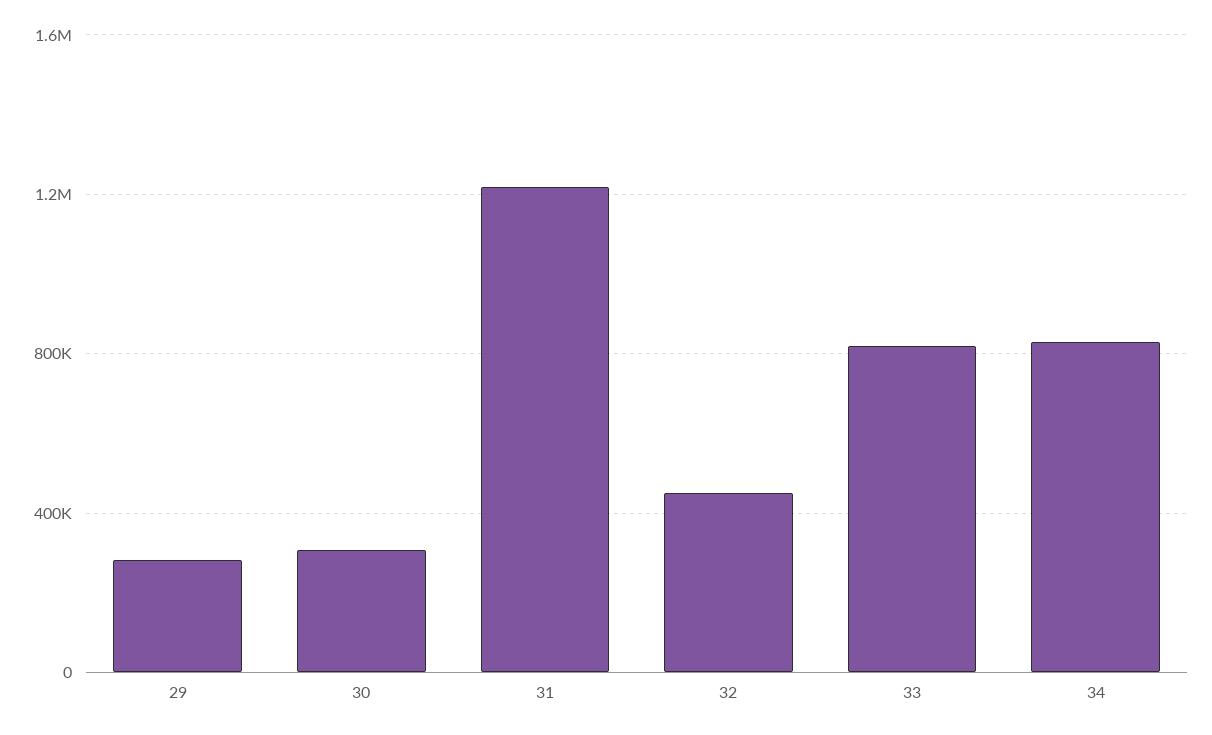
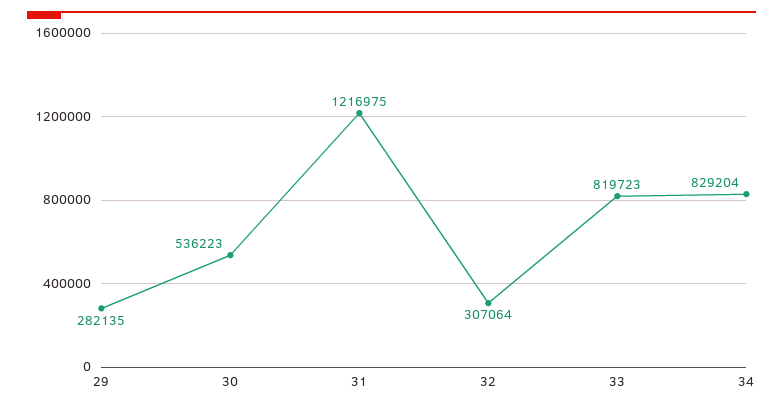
30: 300000 -> 536223
32: 450000 -> 307064

